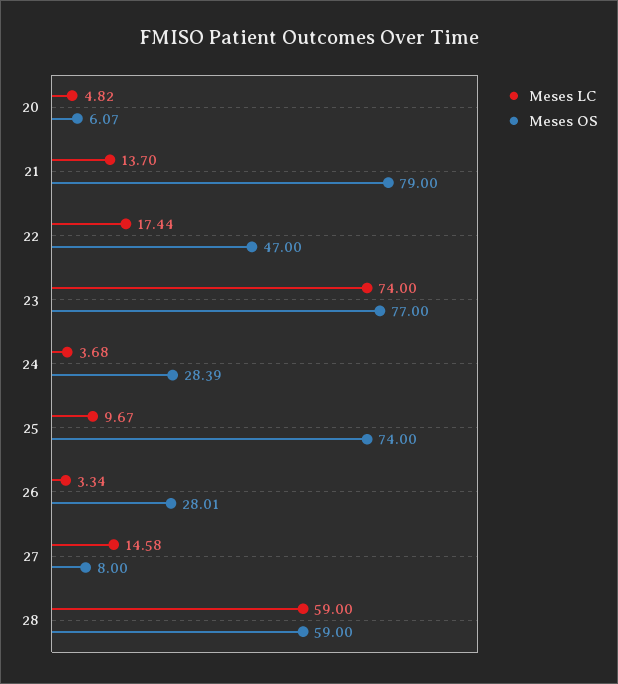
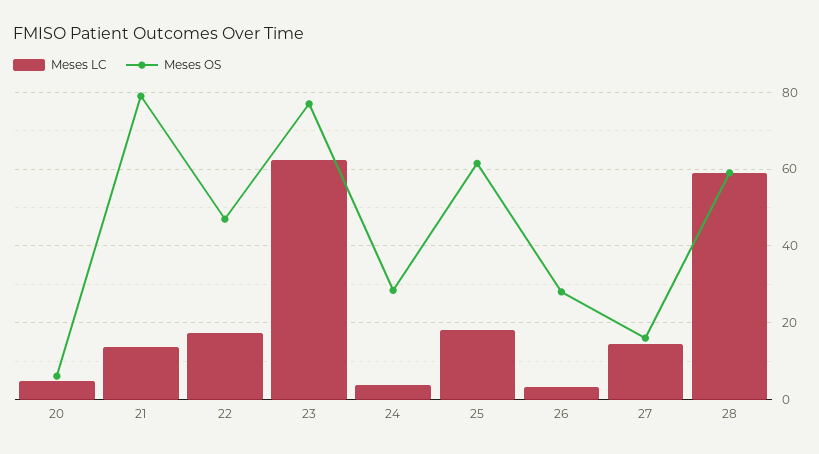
Meses LC, 23: 74 -> 62
Meses LC, 25: 9.67 -> 18
Meses OS, 25: 74 -> 62
Meses OS, 27: 8 -> 16

